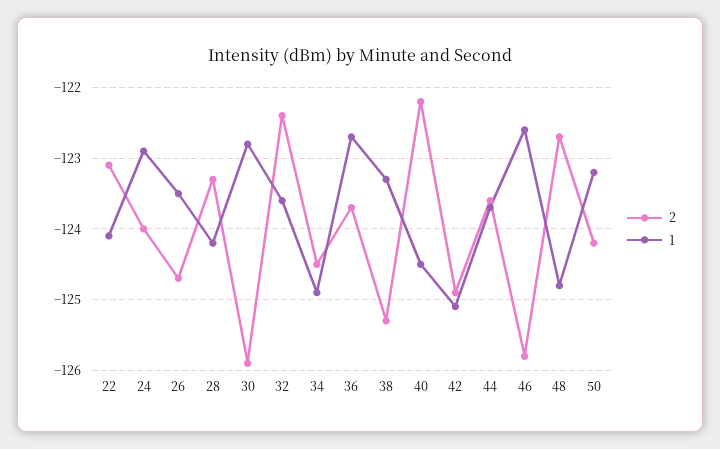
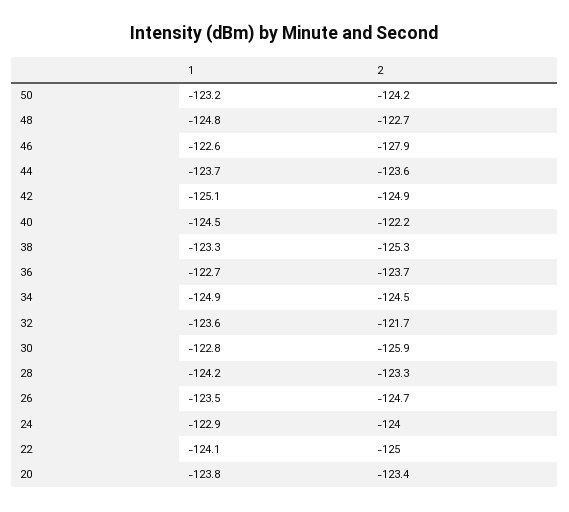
2, 22: -123.1 -> -125
2, 32: -122.4 -> -121.7
2, 46: -125.8 -> -127.9
1, 20: none -> -123.8
2, 20: none -> -123.4

